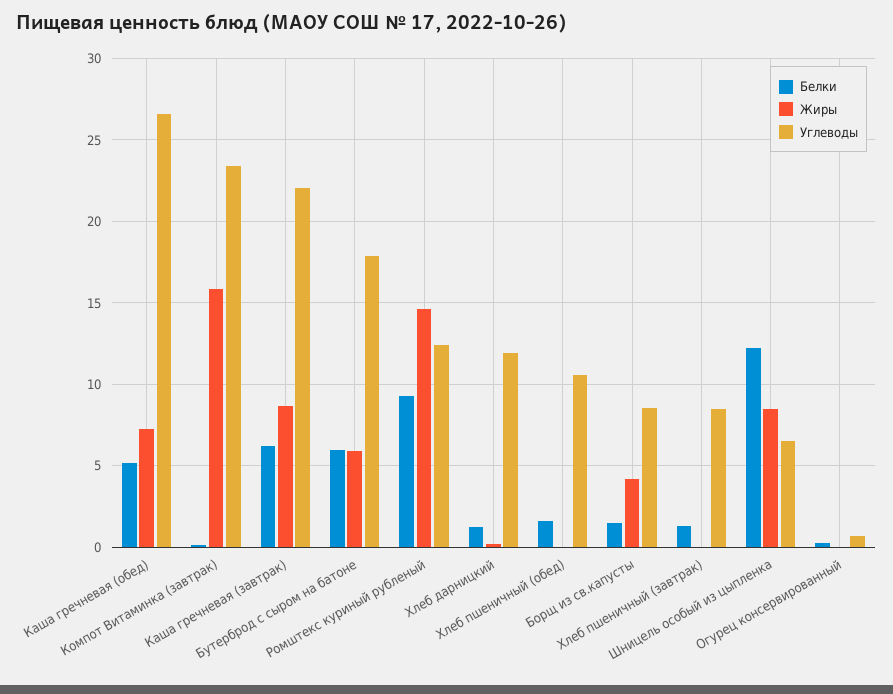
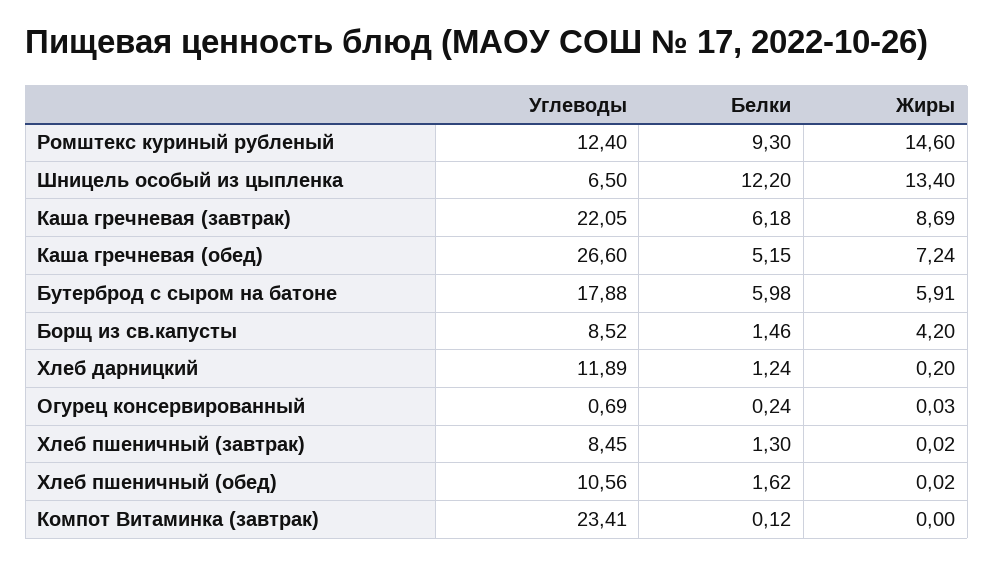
Жиры, Компот Витаминка (завтрак): 16 -> 0
Жиры, Шницель особый из цыпленка: 8.5 -> 13.4

